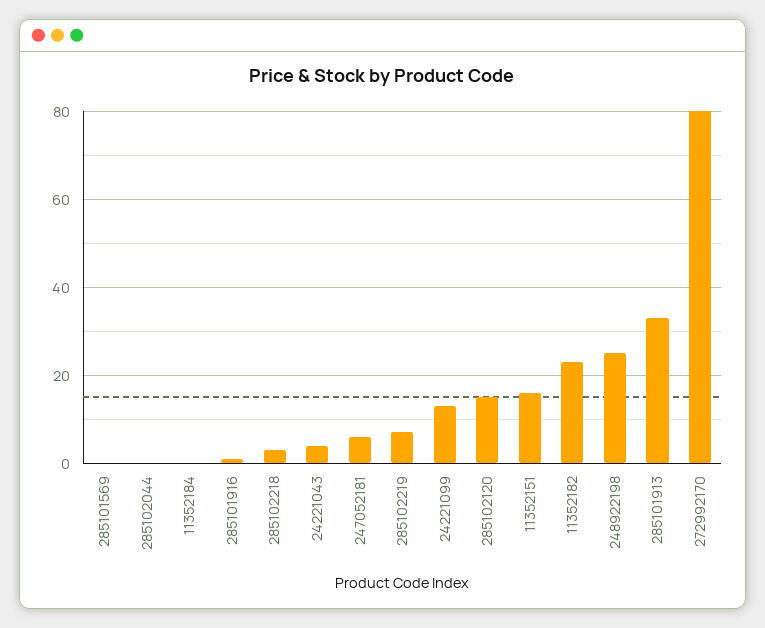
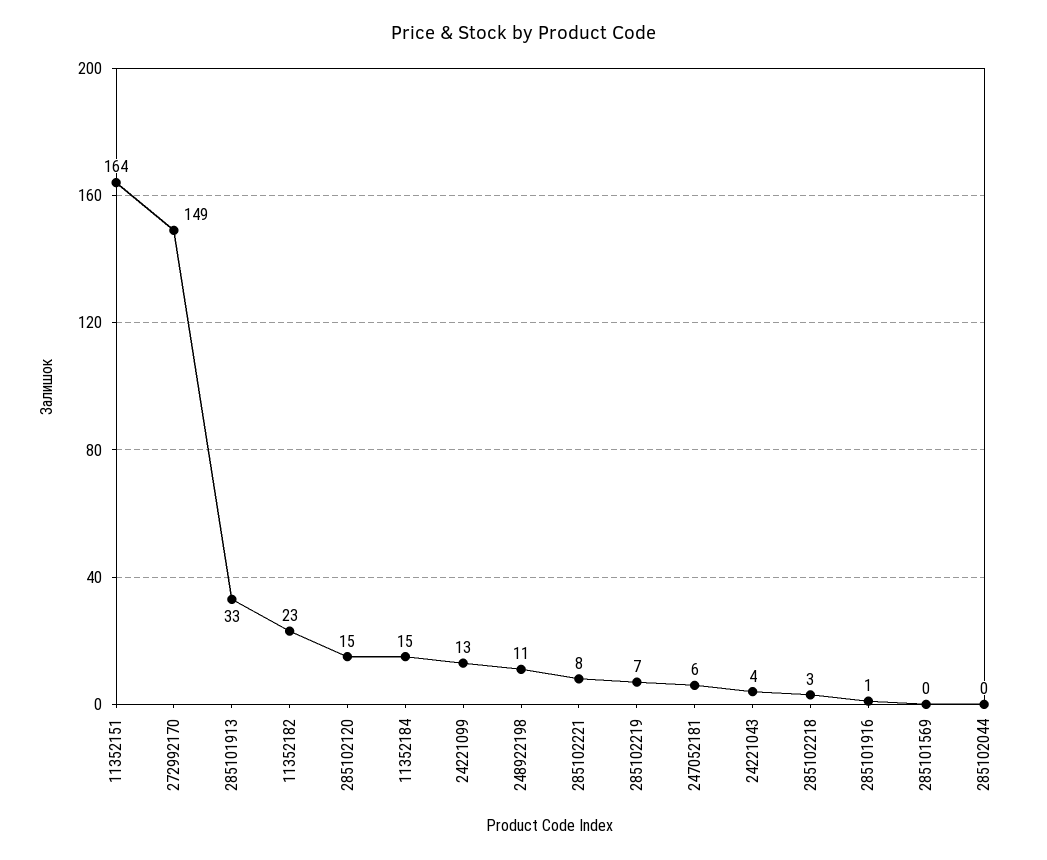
11352184: 0 -> 15
11352151: 15 -> 164
248922198: 25 -> 11
272992170: 80 -> 149
285102221: none -> 8

